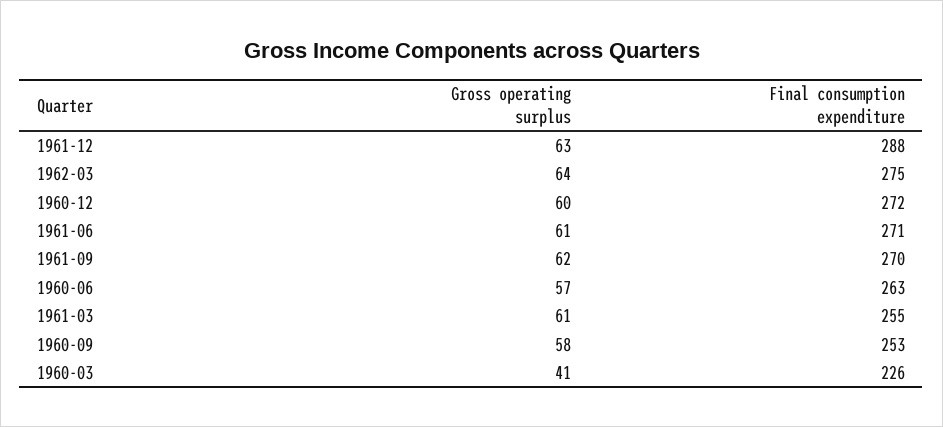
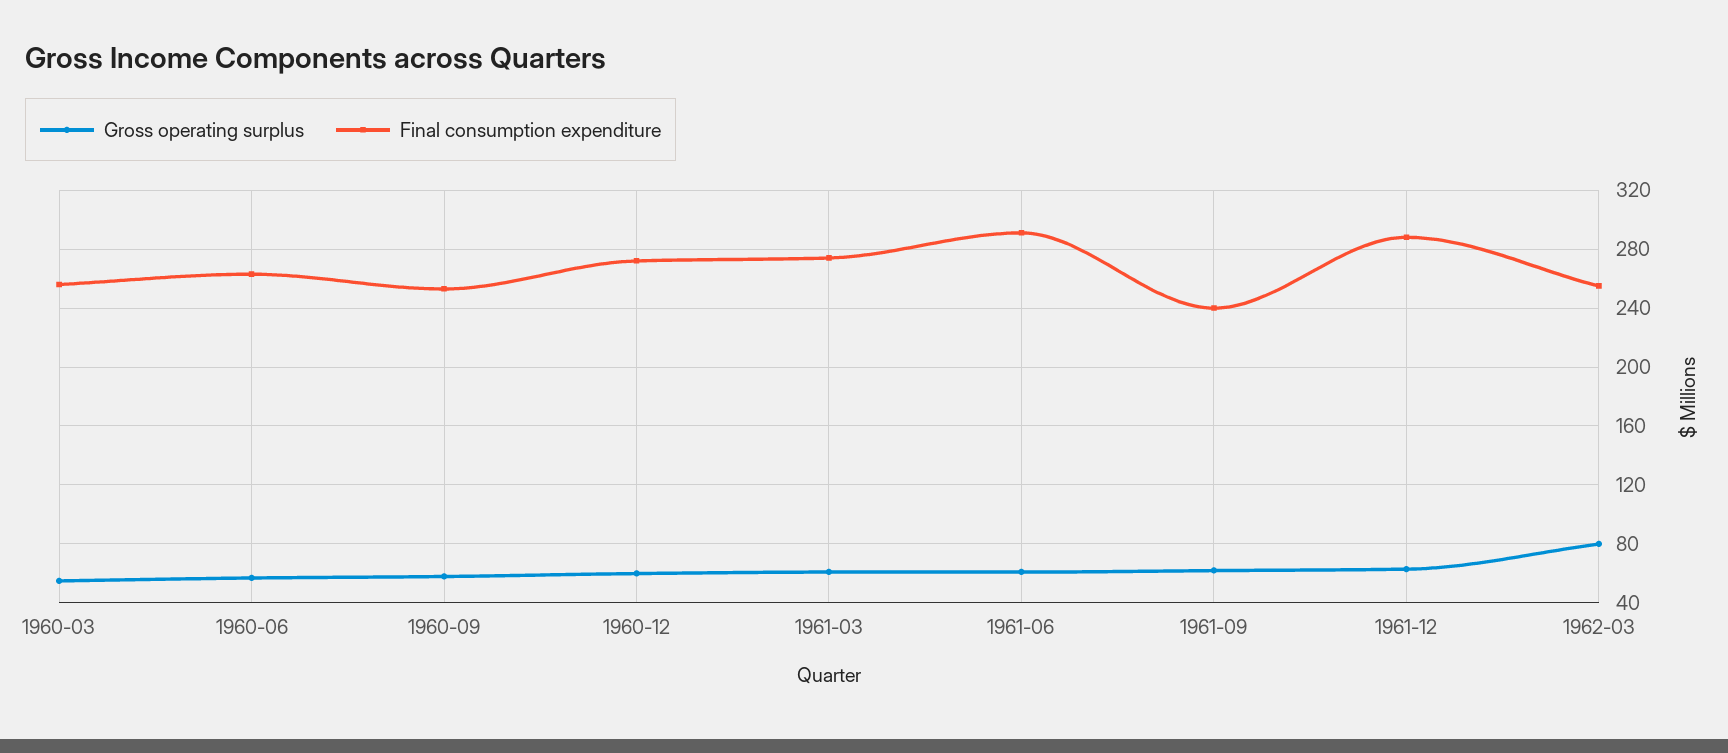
Gross operating surplus, 1962-03: 64 -> 80
Final consumption expenditure, 1962-03: 275 -> 255
Final consumption expenditure, 1961-06: 271 -> 290
Final consumption expenditure, 1961-09: 270 -> 240
Final consumption expenditure, 1961-03: 255 -> 275
Gross operating surplus, 1960-03: 41 -> 55
Final consumption expenditure, 1960-03: 226 -> 255

